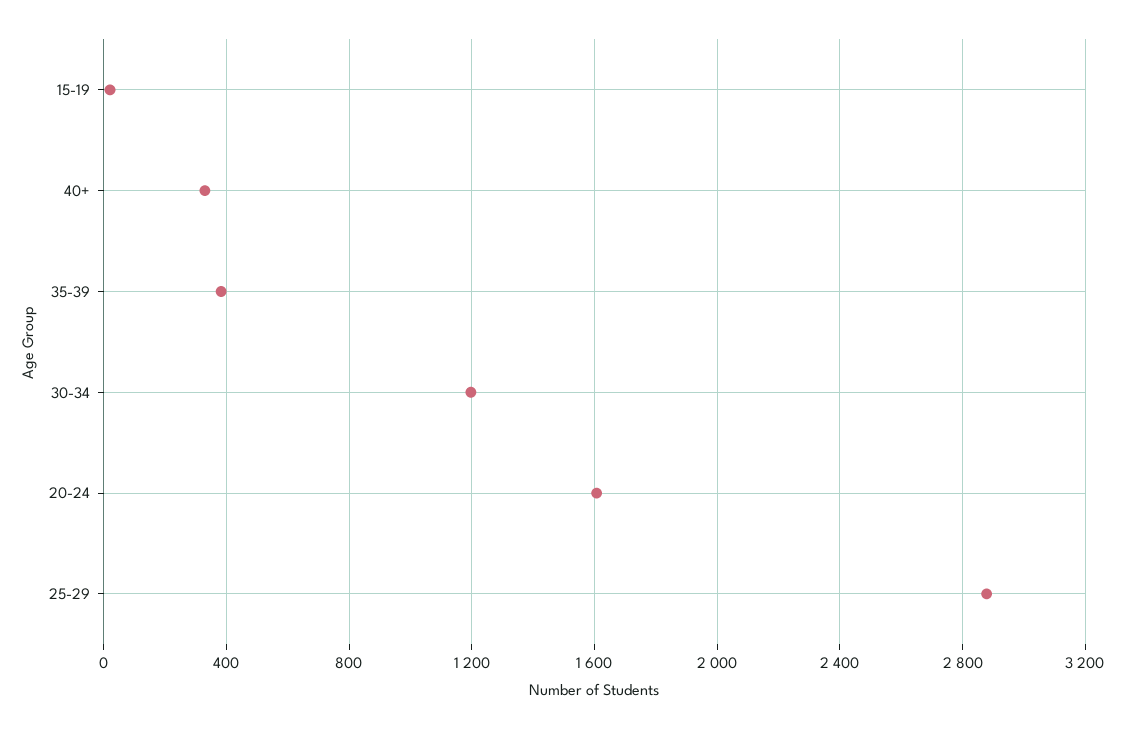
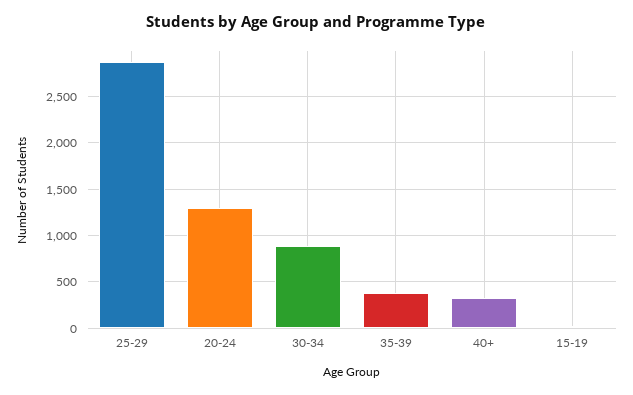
30-34: 1200 -> 900
20-24: 1600 -> 1300

